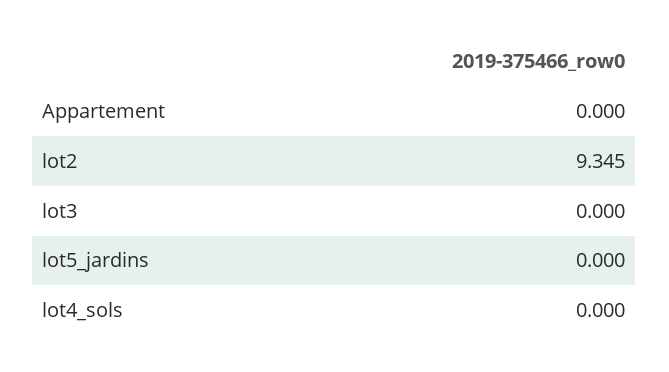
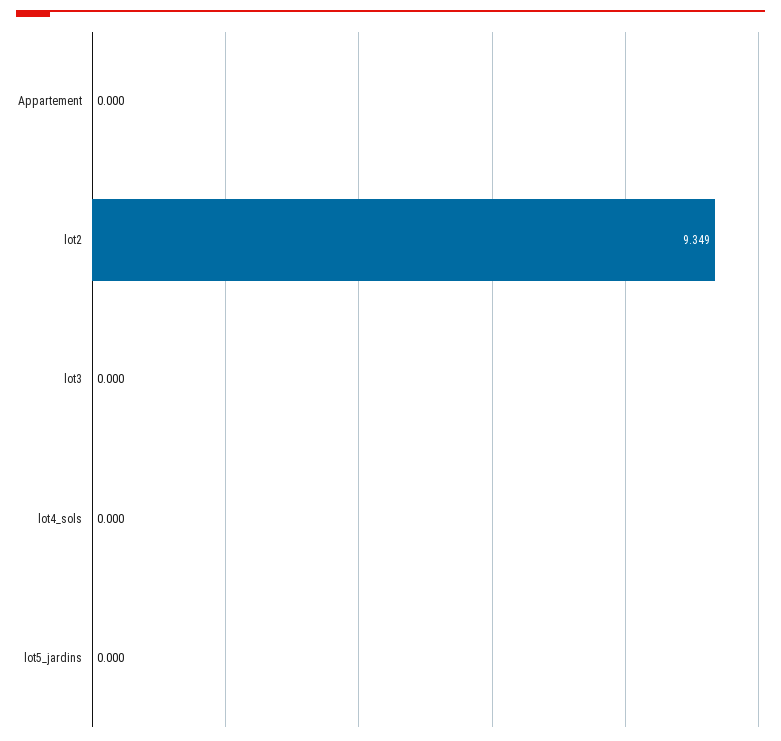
lot2: 9.345 -> 9.349

